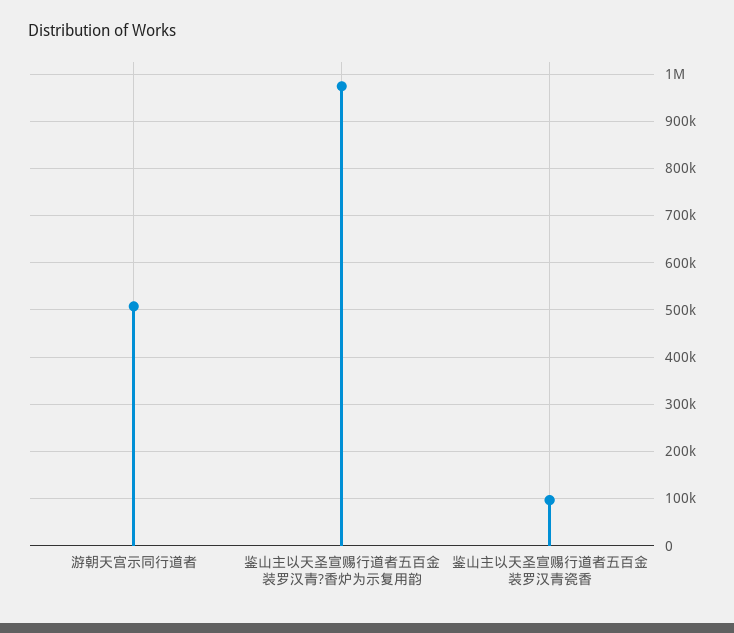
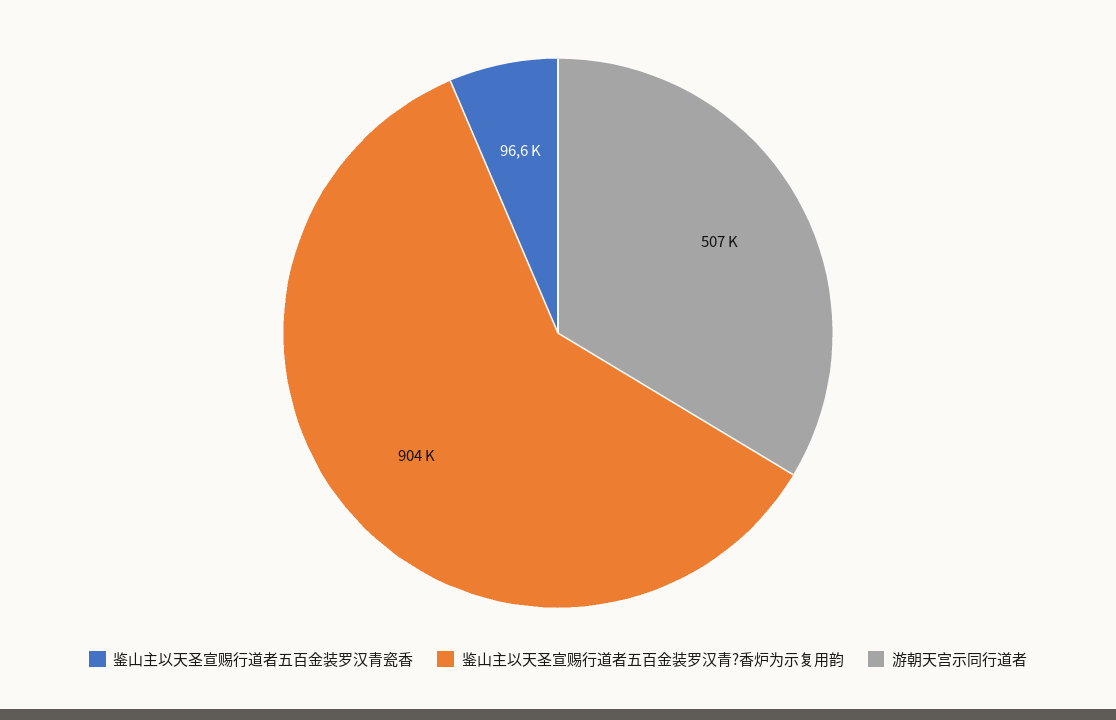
鉴山主以天圣宣赐行道者五百金装罗汉青?香炉为示复用韵: 980000 -> 904000

